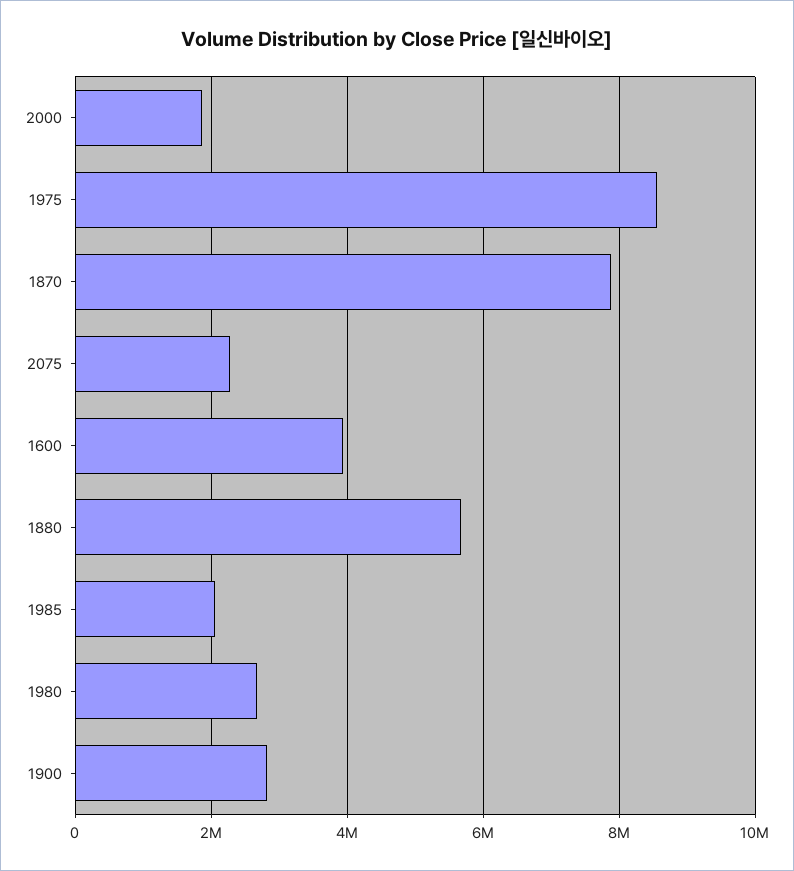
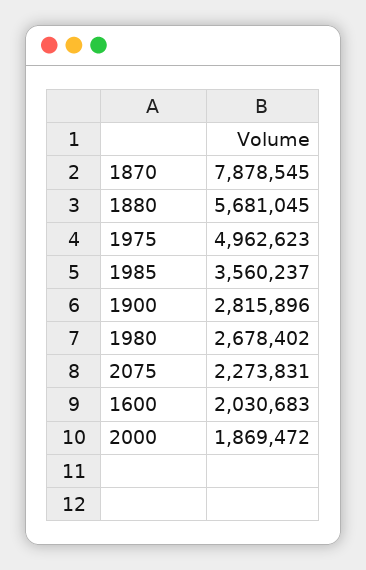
1975: 8600000 -> 4962623
1600: 4000000 -> 2030683
1985: 2000000 -> 3560237

